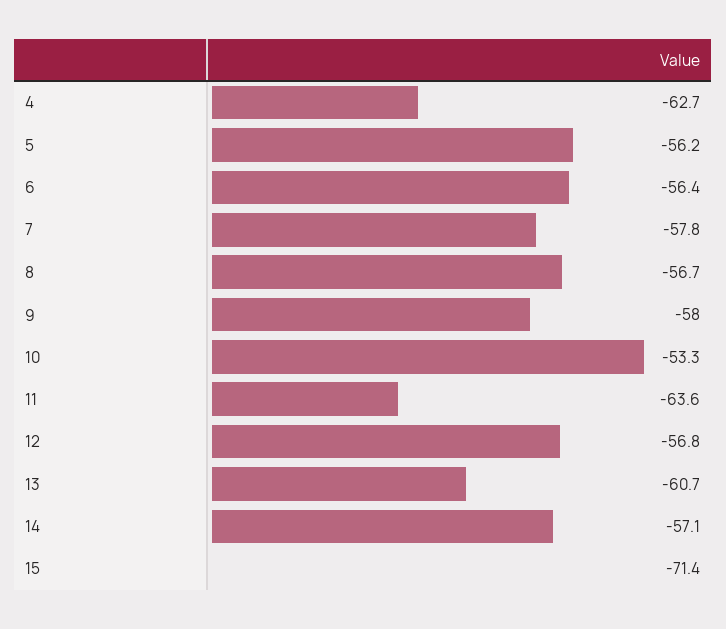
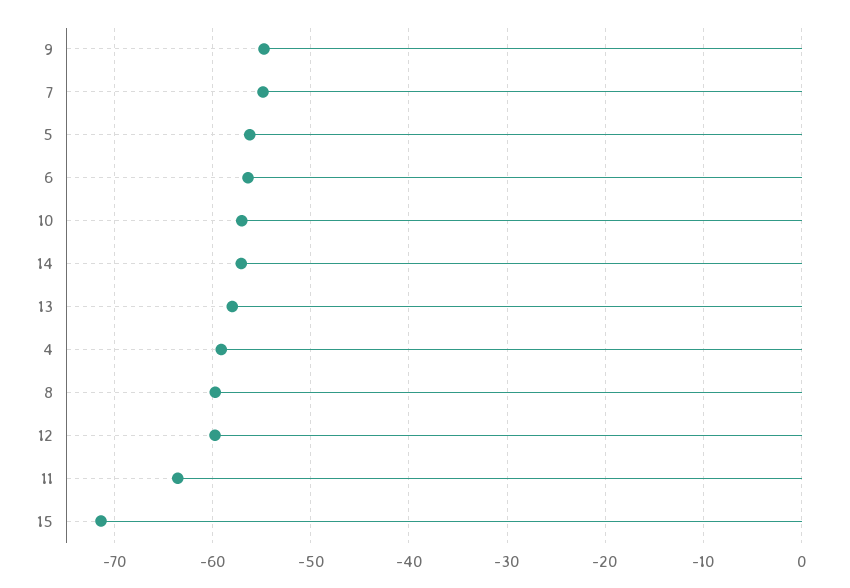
4: -62.7 -> -59
7: -57.8 -> -55
8: -56.7 -> -60
9: -58 -> -55
10: -53.3 -> -57
12: -56.8 -> -60
13: -60.7 -> -58

